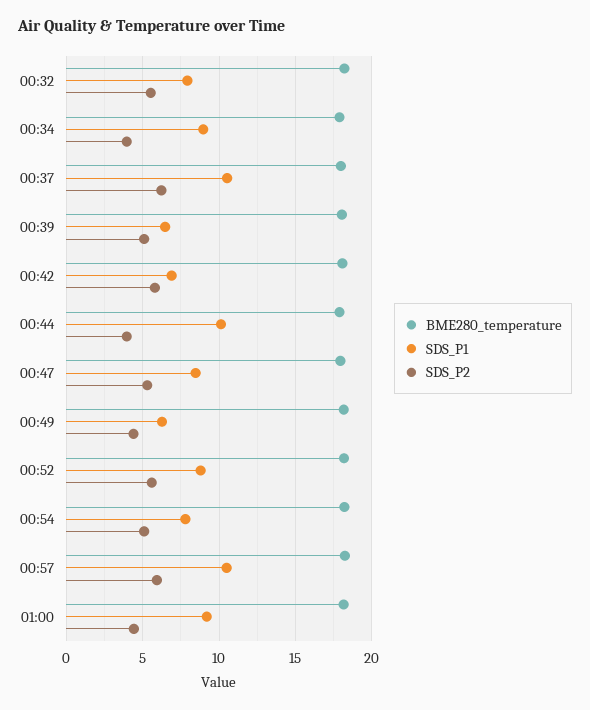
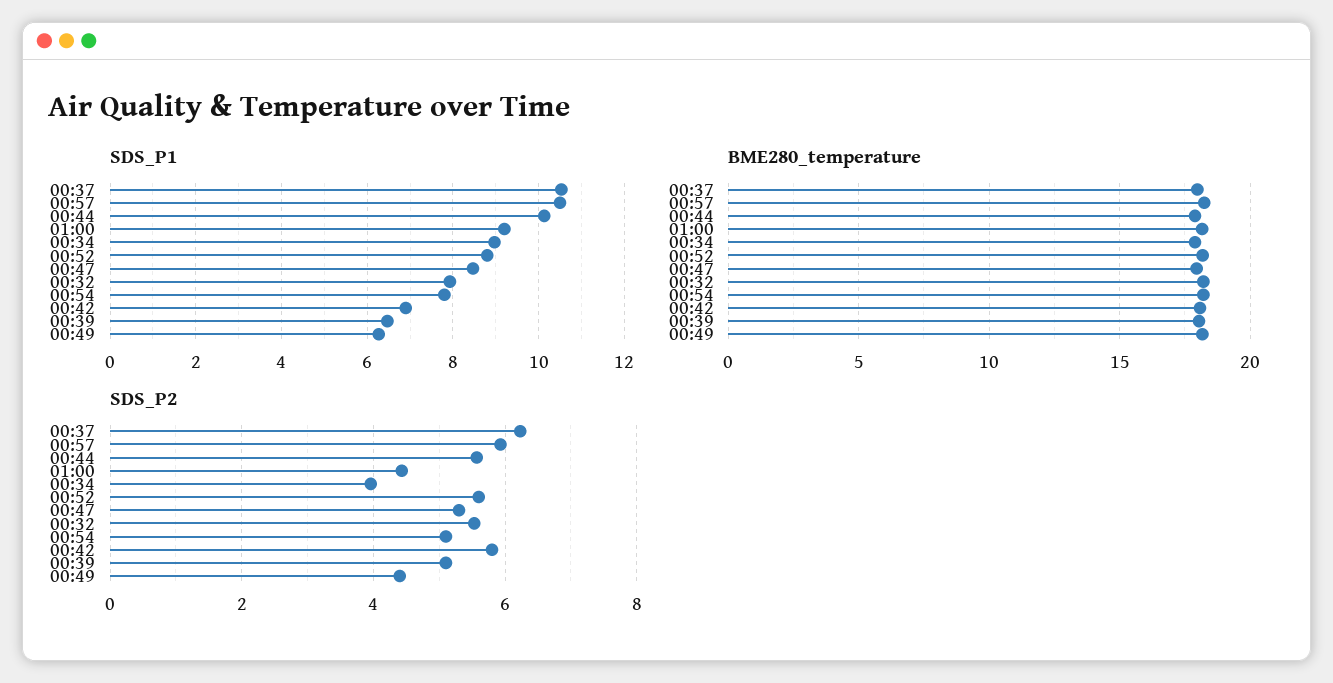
SDS_P2, 00:44: 4 -> 5.6

